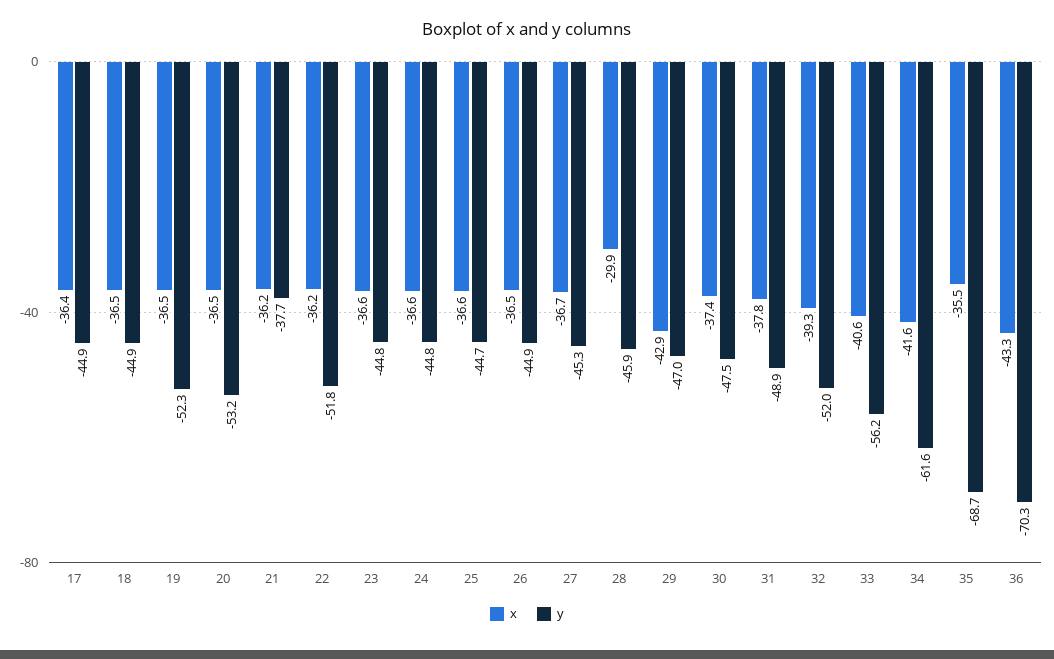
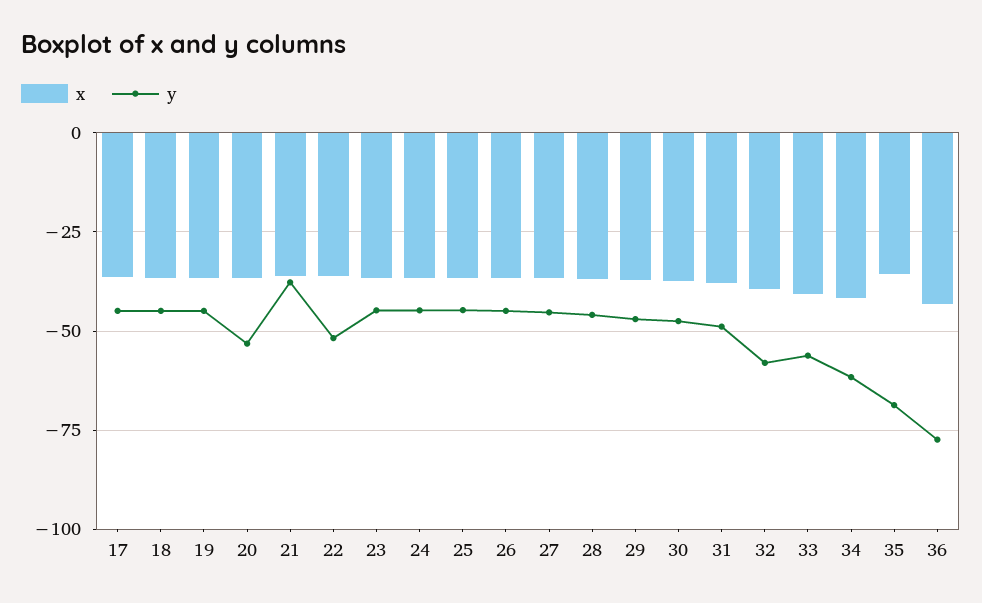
y, 19: -52.3 -> -45
x, 28: -29.9 -> -37.5
x, 29: -42.9 -> -37.5
y, 32: -52 -> -57.5
y, 36: -70.3 -> -77.5

